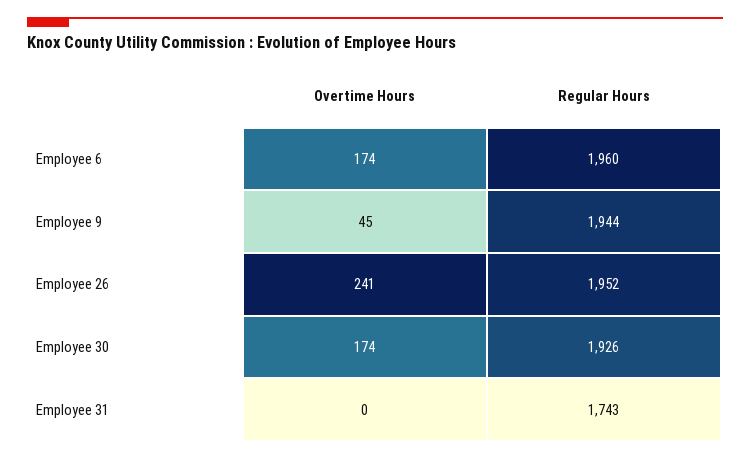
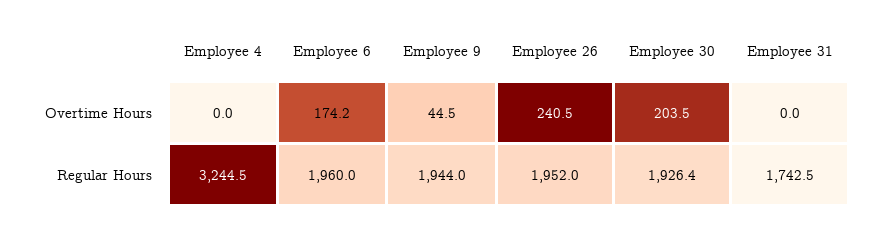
Overtime Hours, Employee 30: 174 -> 203.5
Overtime Hours, Employee 4: none -> 0
Regular Hours, Employee 4: none -> 3244.5

